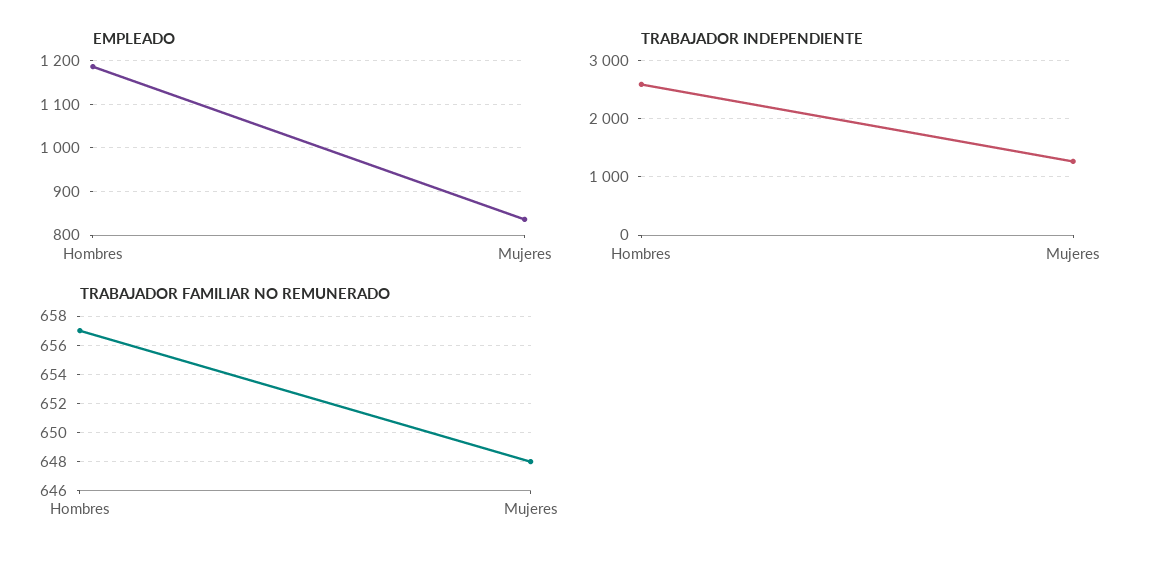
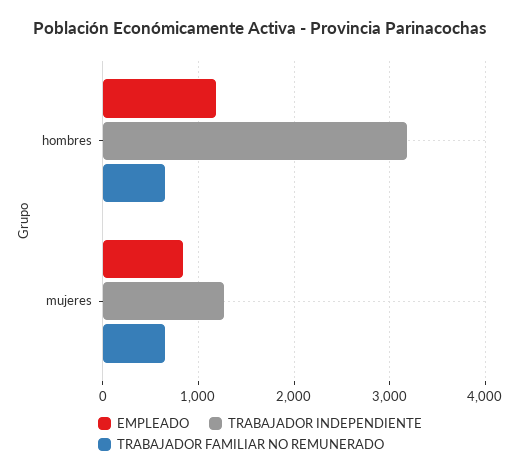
TRABAJADOR INDEPENDIENTE, Hombres: 2600 -> 3200

